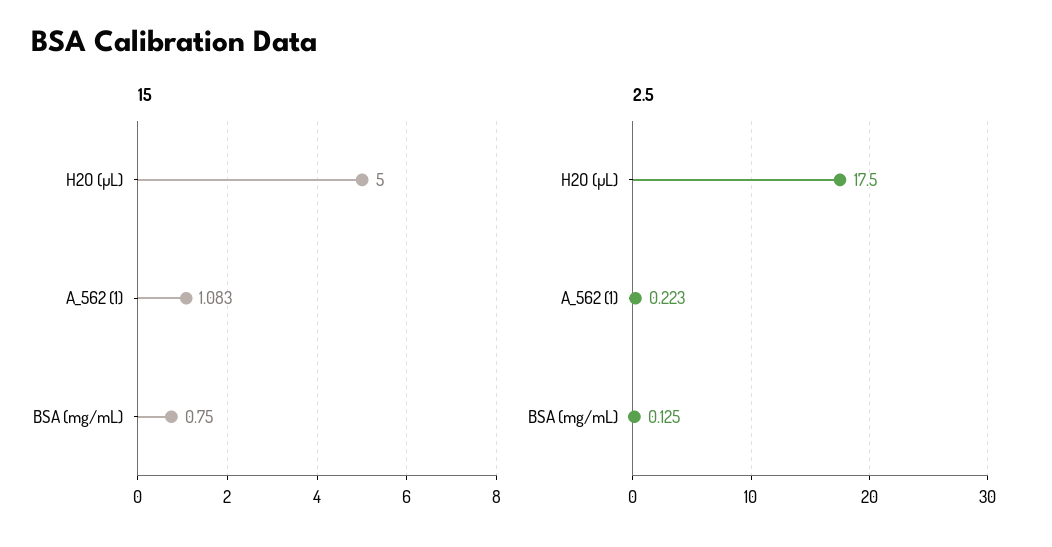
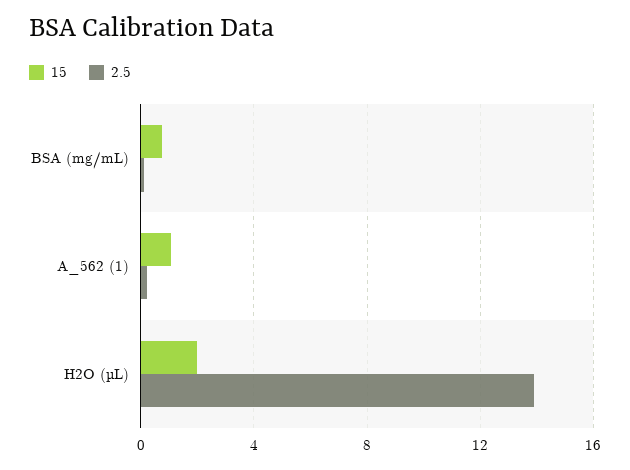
15, H2O (µL): 5 -> 2
2.5, H2O (µL): 17.5 -> 14

